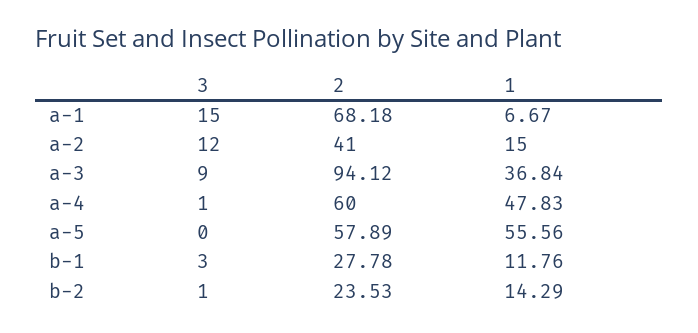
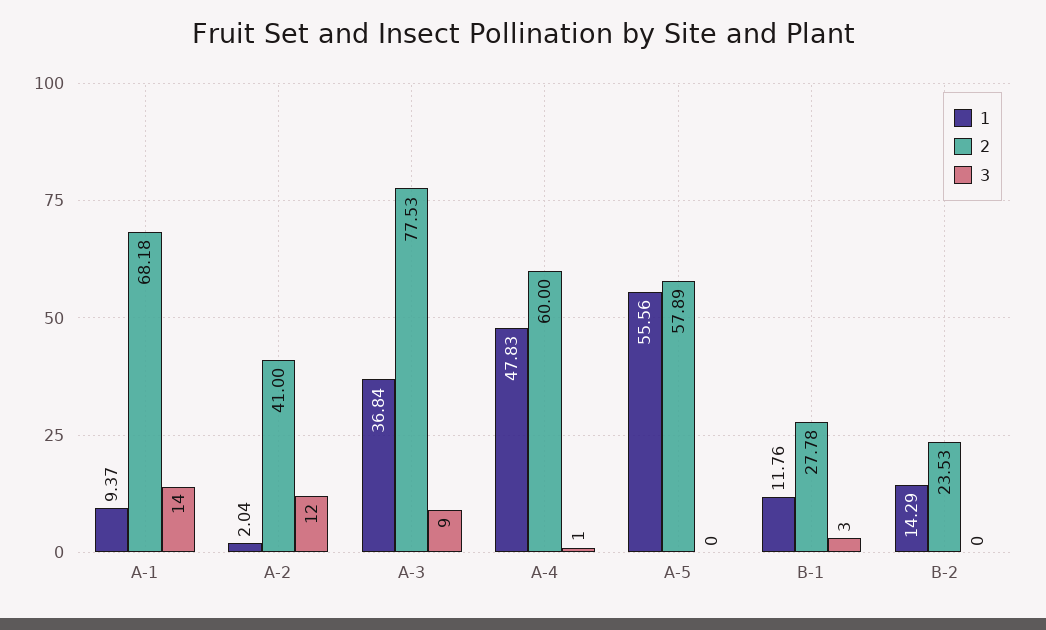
3, a-1: 15 -> 14
1, a-1: 6.67 -> 9.37
1, a-2: 15 -> 2.04
2, a-3: 94.12 -> 77.53
3, b-2: 1 -> 0

